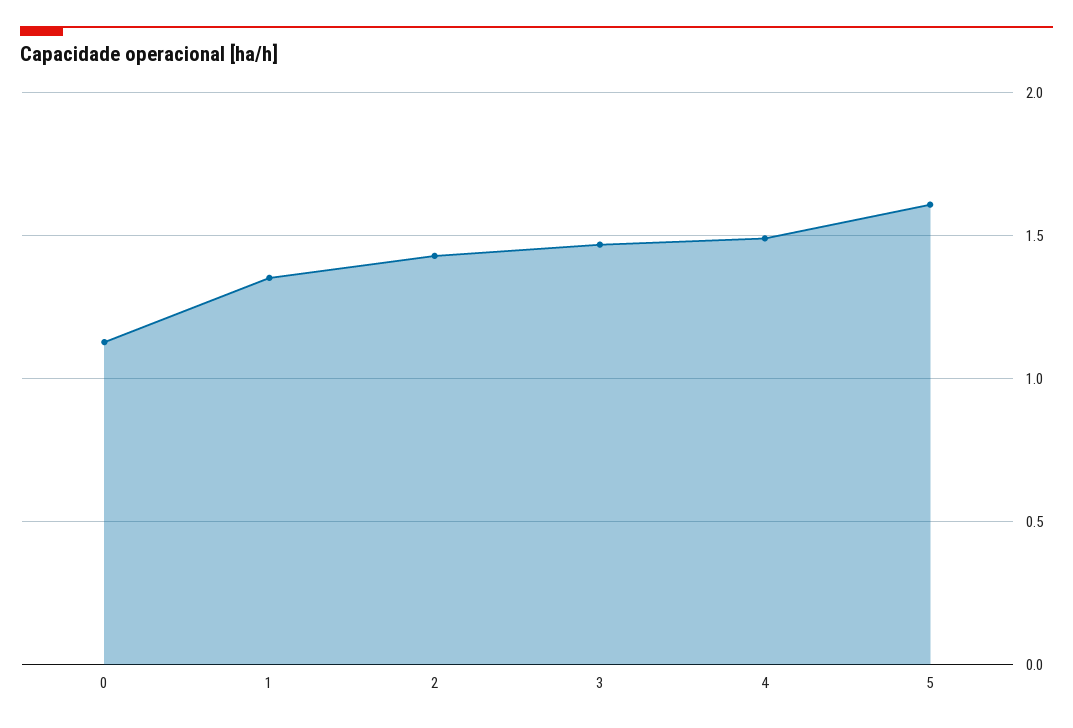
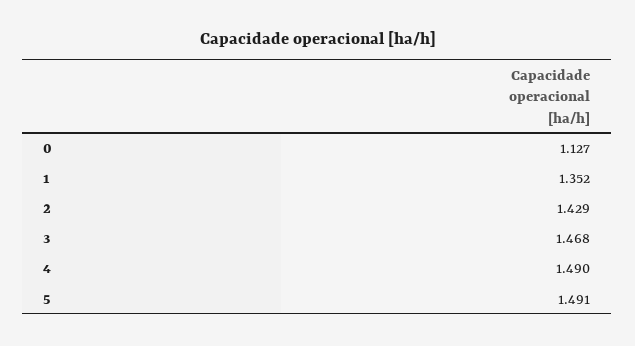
5: 1.6 -> 1.491

